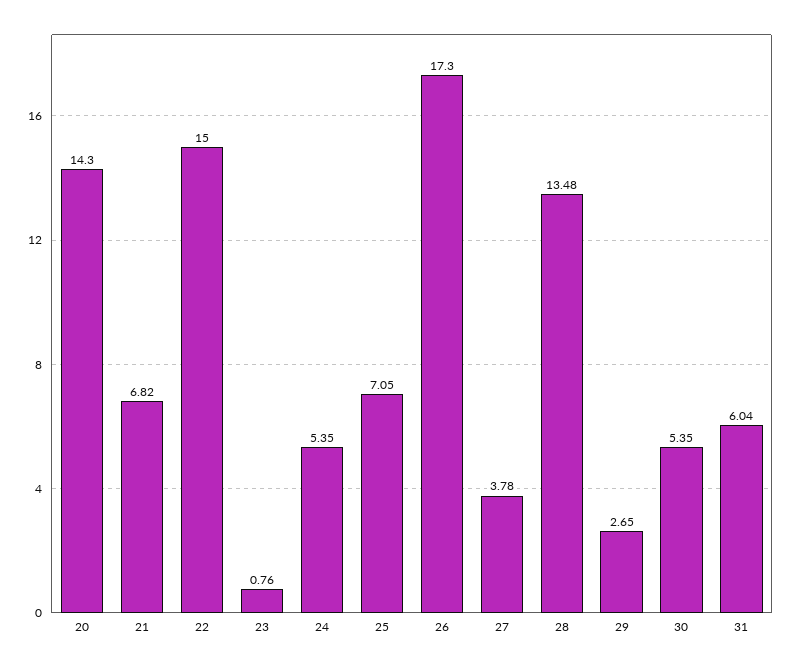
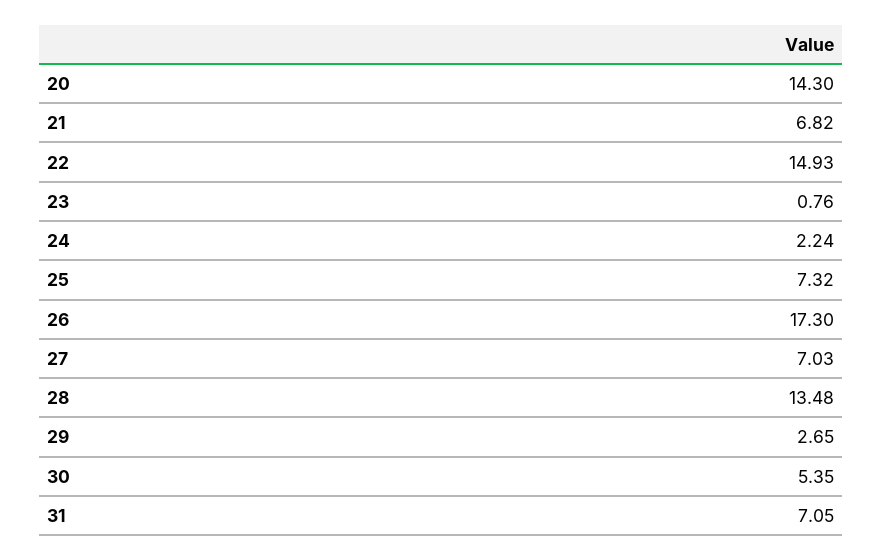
22: 15 -> 14.93
24: 5.35 -> 2.24
25: 7.05 -> 7.32
27: 3.78 -> 7.03
31: 6.04 -> 7.05

